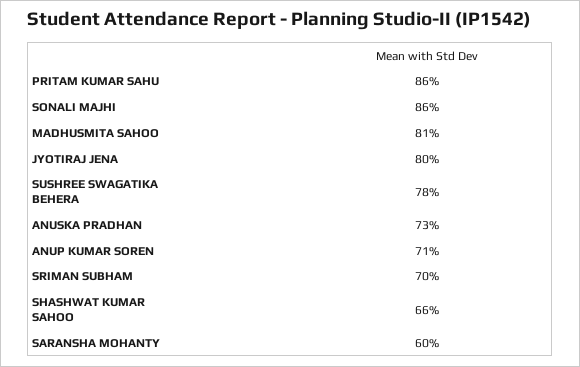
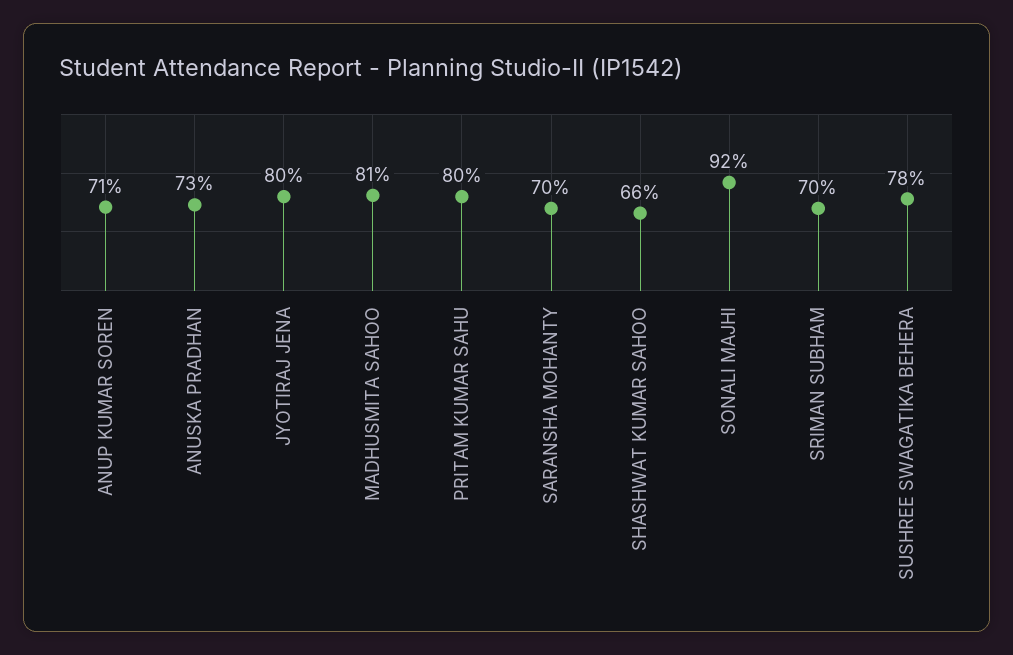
PRITAM KUMAR SAHU: 86 -> 80
SONALI MAJHI: 86 -> 92
SARANSHA MOHANTY: 60 -> 70

